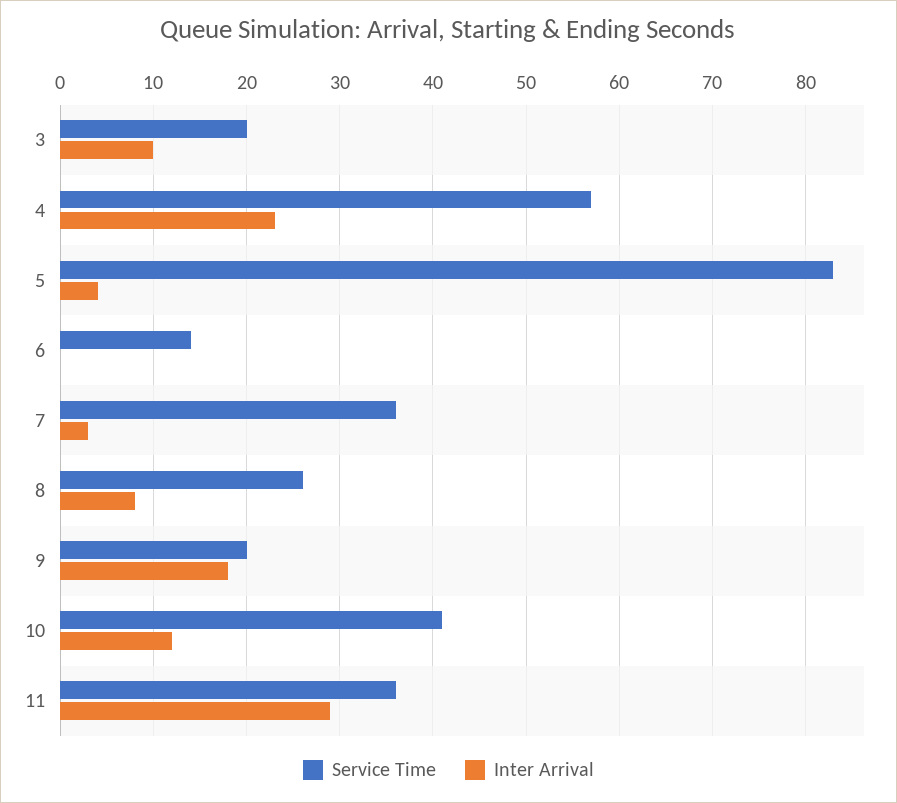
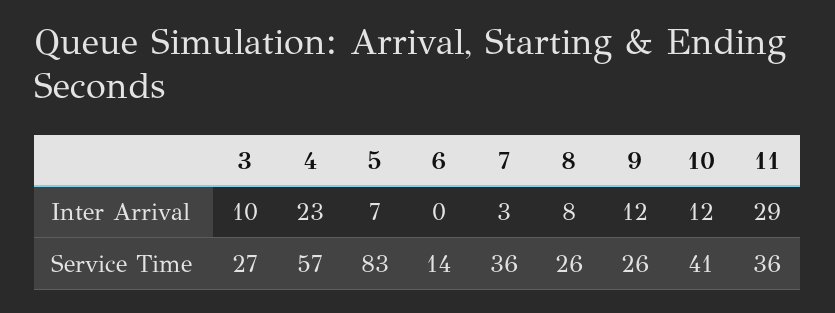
Service Time, 3: 20 -> 27
Inter Arrival, 5: 4 -> 7
Service Time, 9: 20 -> 26
Inter Arrival, 9: 18 -> 12

